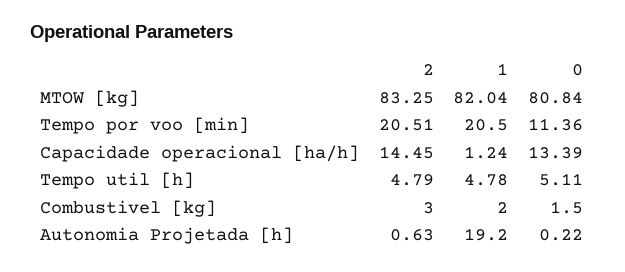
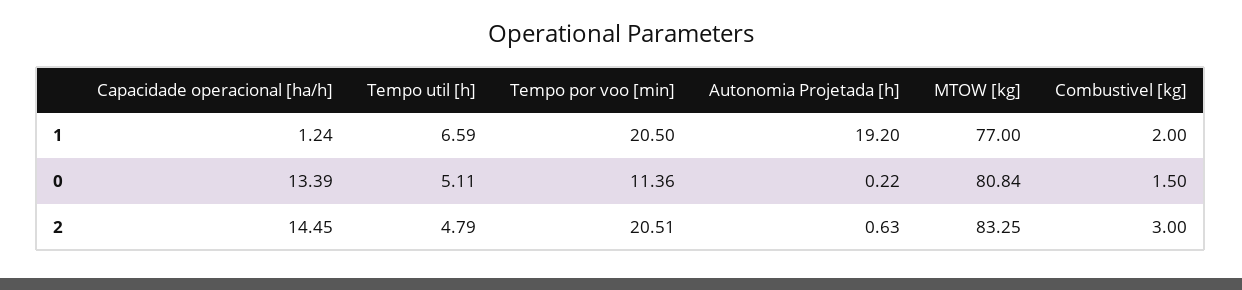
1, MTOW [kg]: 82.04 -> 77
1, Tempo util [h]: 4.78 -> 6.59

